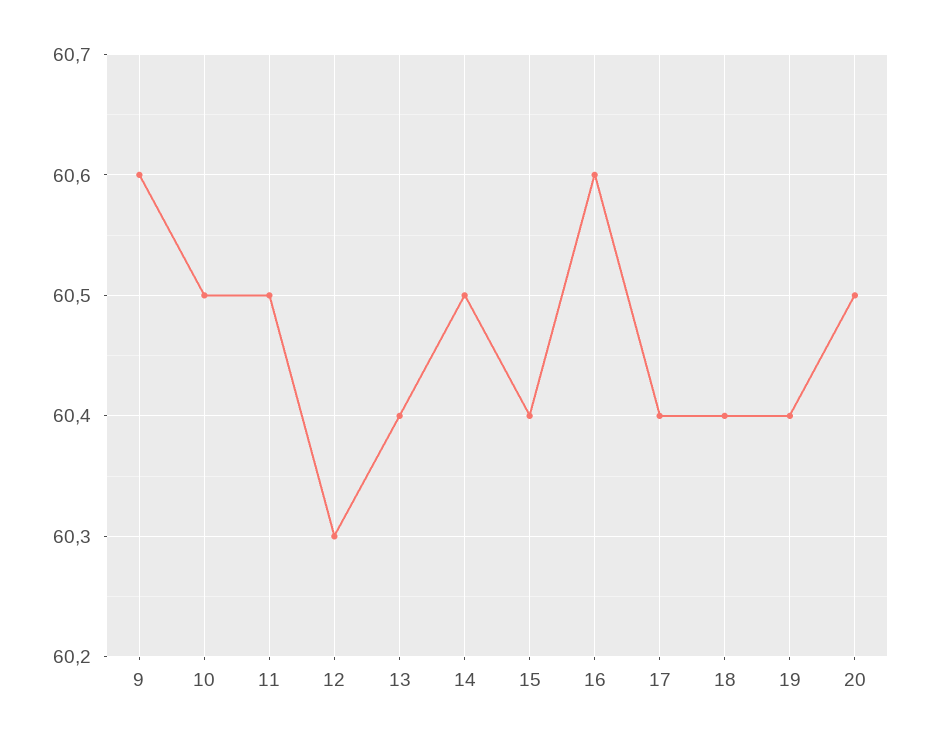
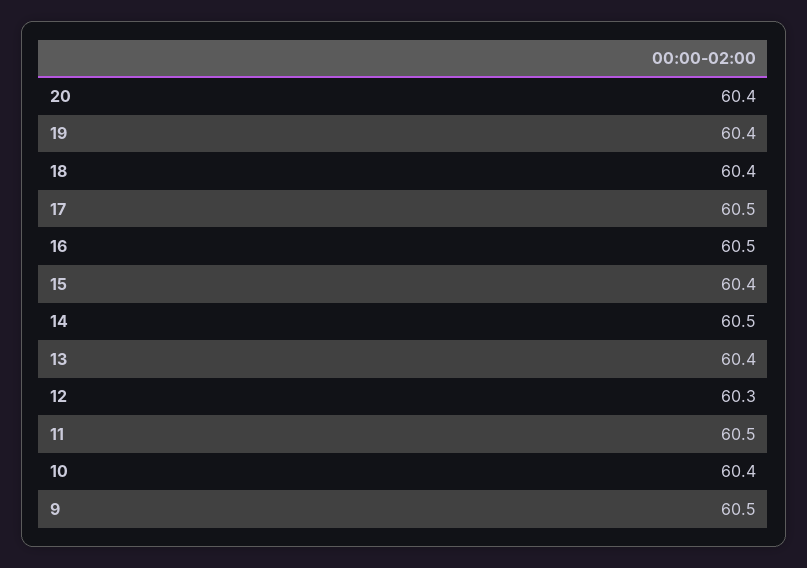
9: 60.6 -> 60.5
10: 60.5 -> 60.4
16: 60.6 -> 60.5
17: 60.4 -> 60.5
20: 60.5 -> 60.4

